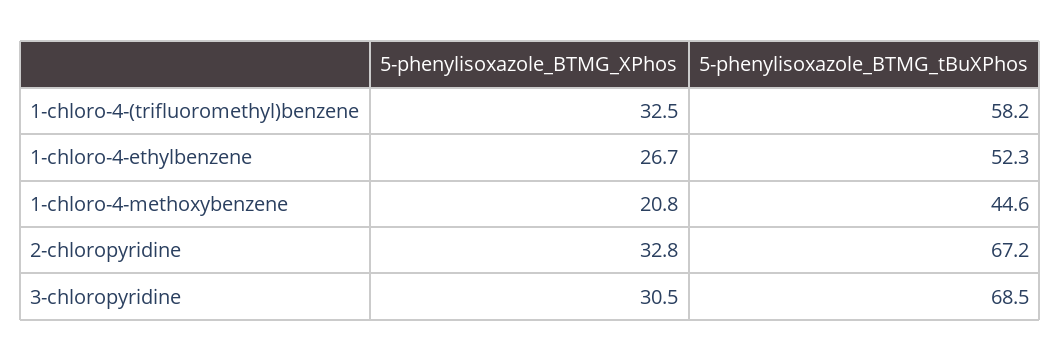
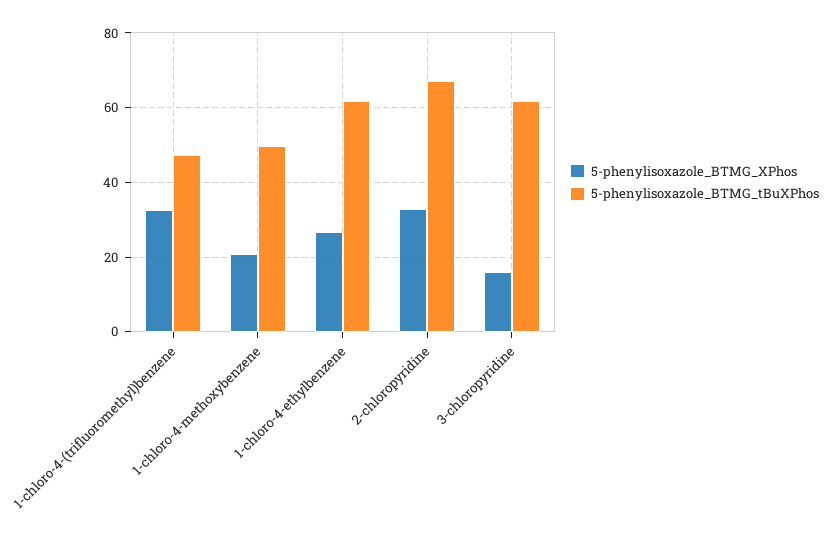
5-phenylisoxazole_BTMG_tBuXPhos, 1-chloro-4-(trifluoromethyl)benzene: 58.2 -> 48
5-phenylisoxazole_BTMG_tBuXPhos, 1-chloro-4-ethylbenzene: 52.3 -> 62
5-phenylisoxazole_BTMG_tBuXPhos, 1-chloro-4-methoxybenzene: 44.6 -> 50
5-phenylisoxazole_BTMG_XPhos, 3-chloropyridine: 30.5 -> 16
5-phenylisoxazole_BTMG_tBuXPhos, 3-chloropyridine: 68.5 -> 62

